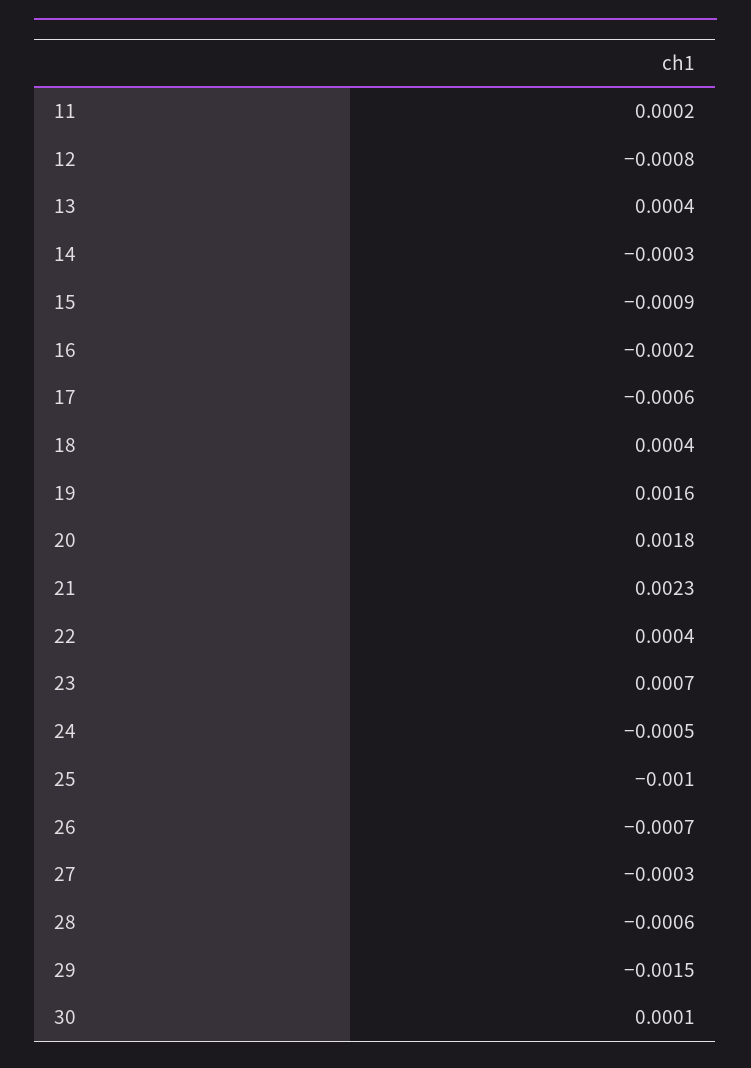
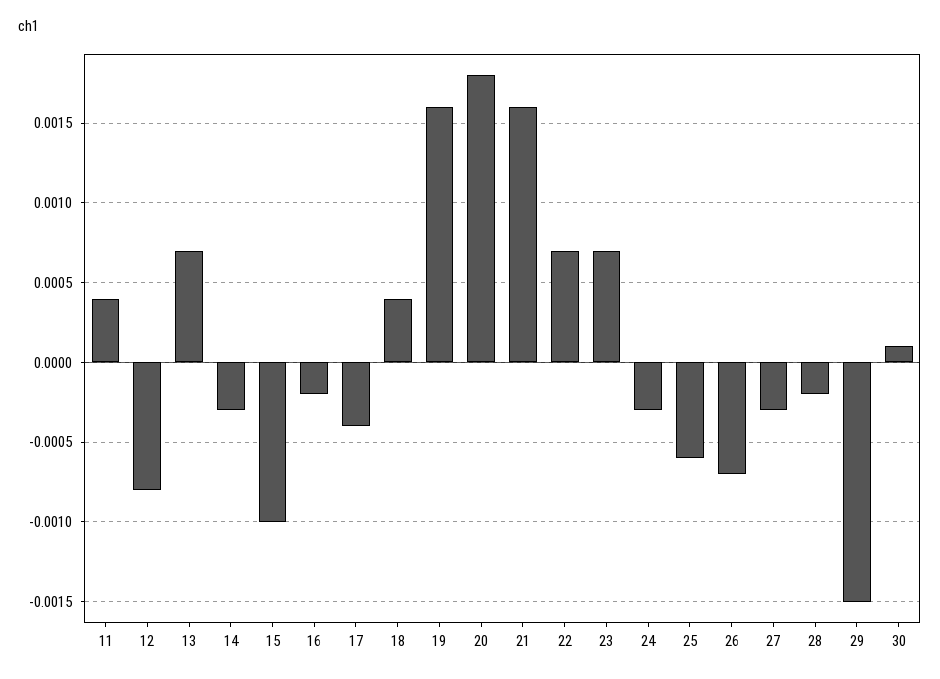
11: 0.0002 -> 0.0004
13: 0.0004 -> 0.0007
15: -0.0009 -> -0.001
17: -0.0006 -> -0.0004
21: 0.0023 -> 0.0016
22: 0.0004 -> 0.0007
24: -0.0005 -> -0.0003
25: -0.001 -> -0.0006
28: -0.0006 -> -0.0002

